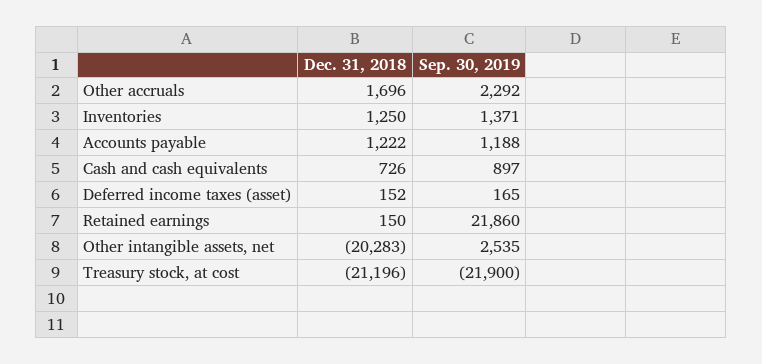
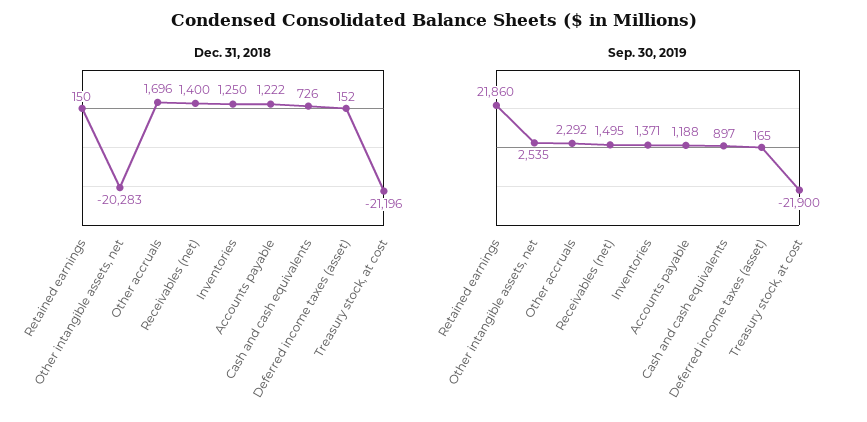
Dec. 31, 2018, Receivables (net): none -> 1400
Sep. 30, 2019, Receivables (net): none -> 1495

